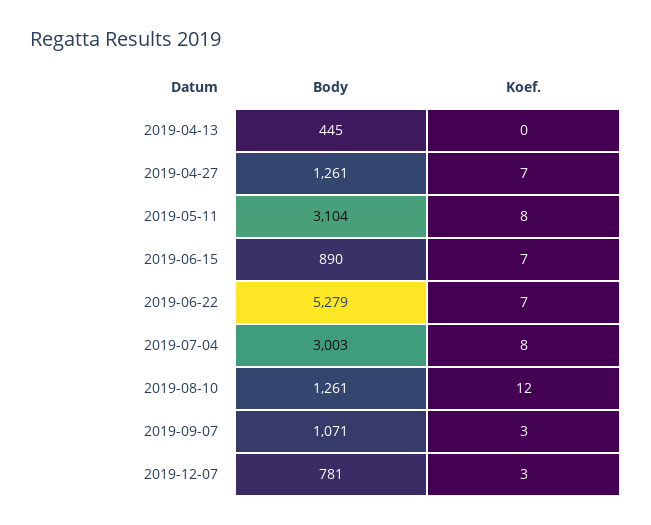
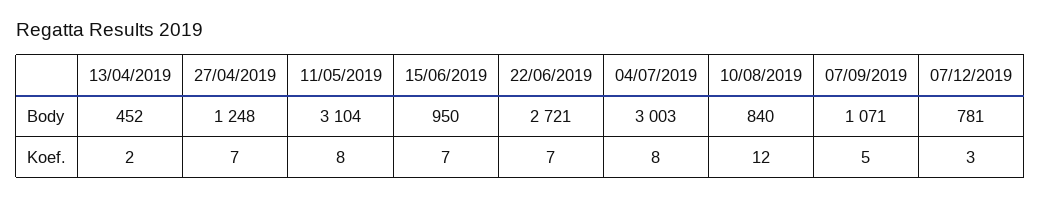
Body, 2019-04-13: 445 -> 452
Koef., 2019-04-13: 0 -> 2
Body, 2019-04-27: 1261 -> 1248
Body, 2019-06-15: 890 -> 950
Body, 2019-06-22: 5279 -> 2721
Body, 2019-08-10: 1261 -> 840
Koef., 2019-09-07: 3 -> 5

